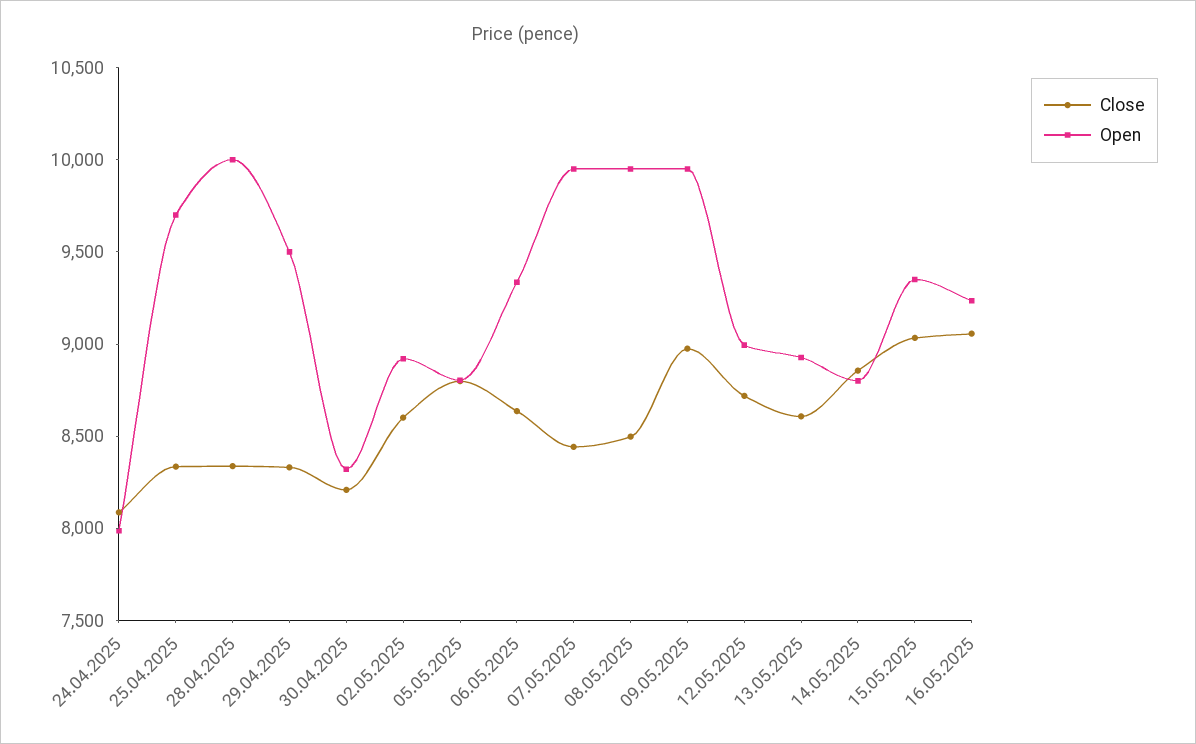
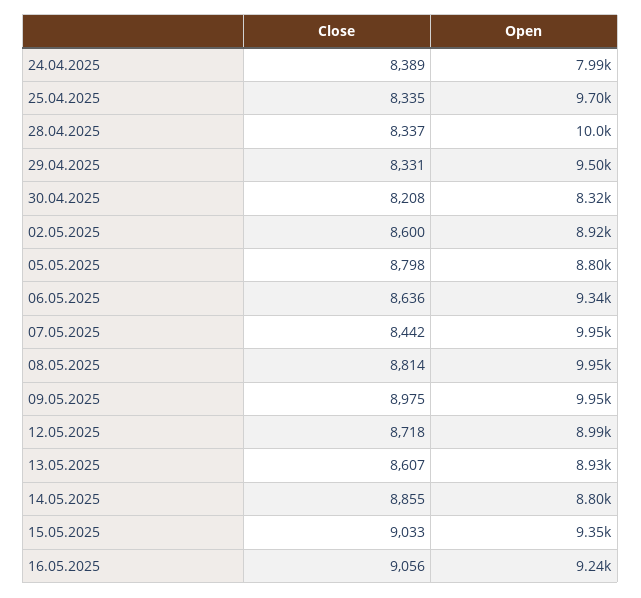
Close, 24.04.2025: 8100 -> 8389
Close, 08.05.2025: 8500 -> 8814

